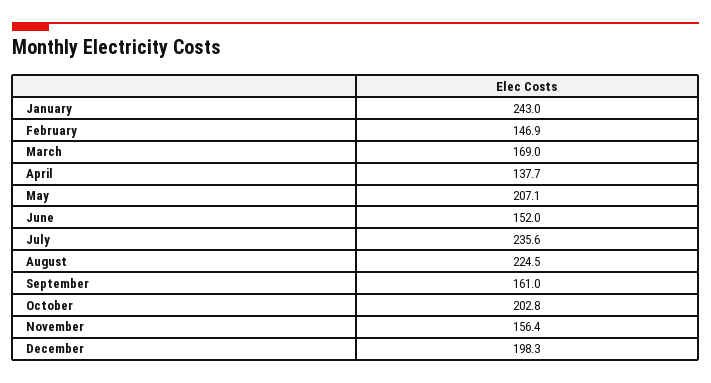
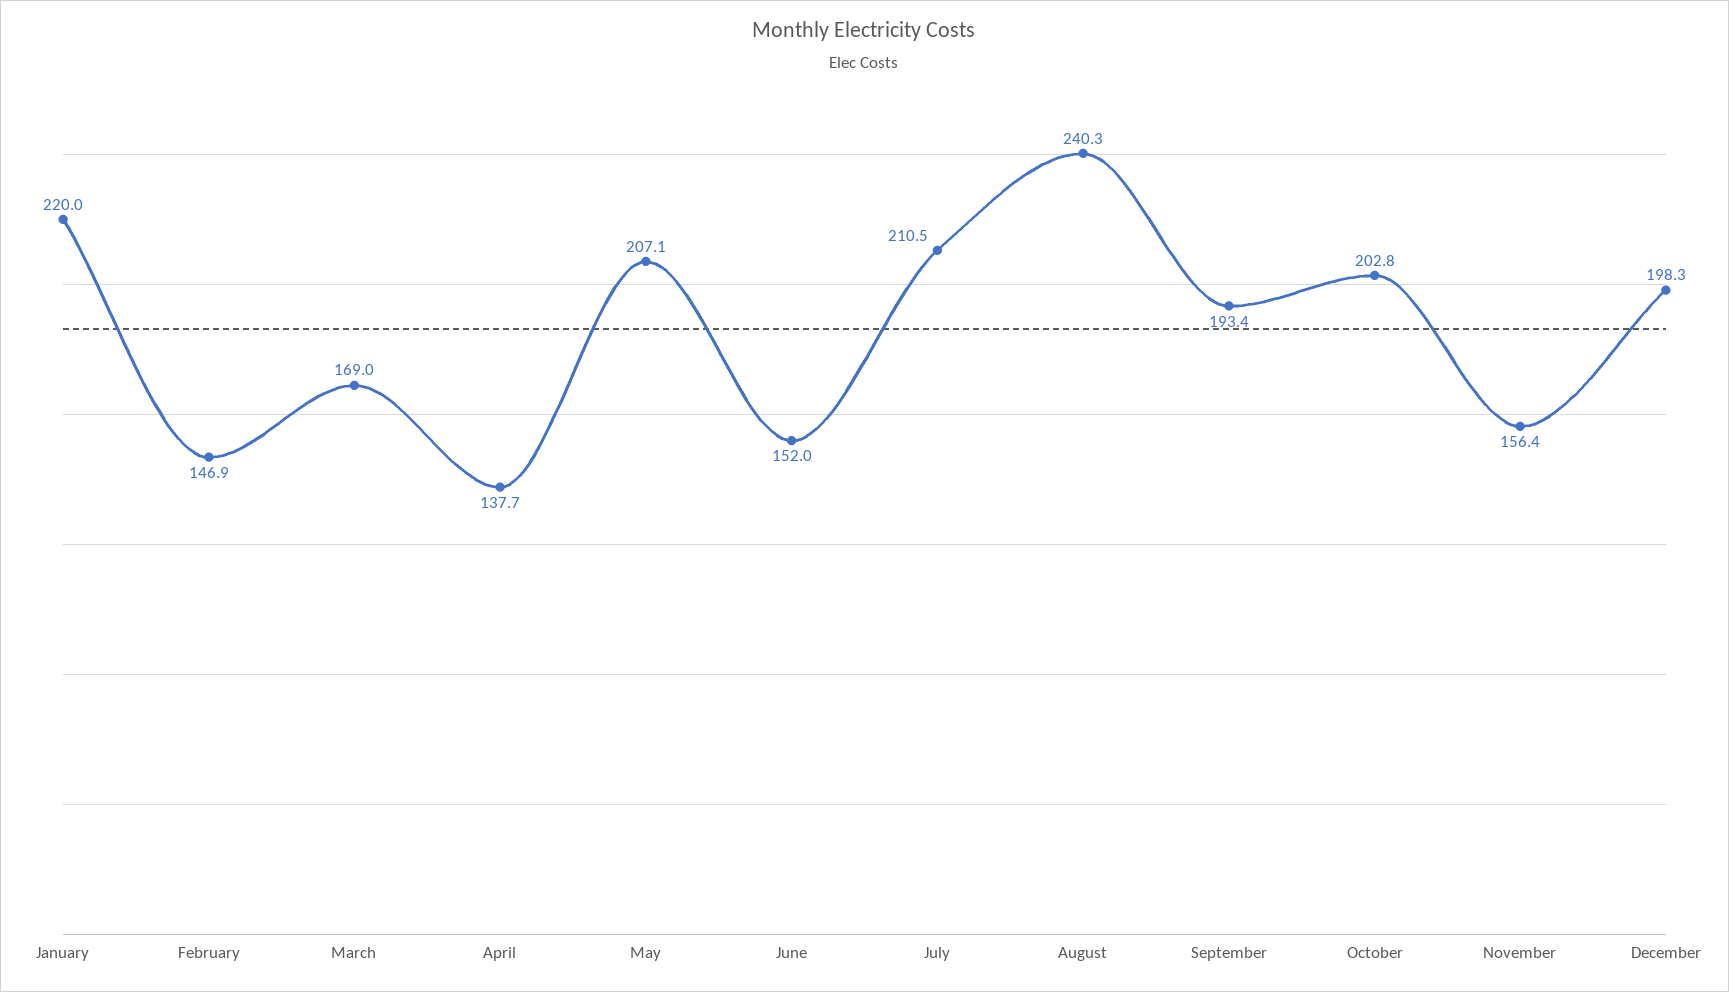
January: 243 -> 220
July: 235.6 -> 210.5
August: 224.5 -> 240.3
September: 161 -> 193.4

